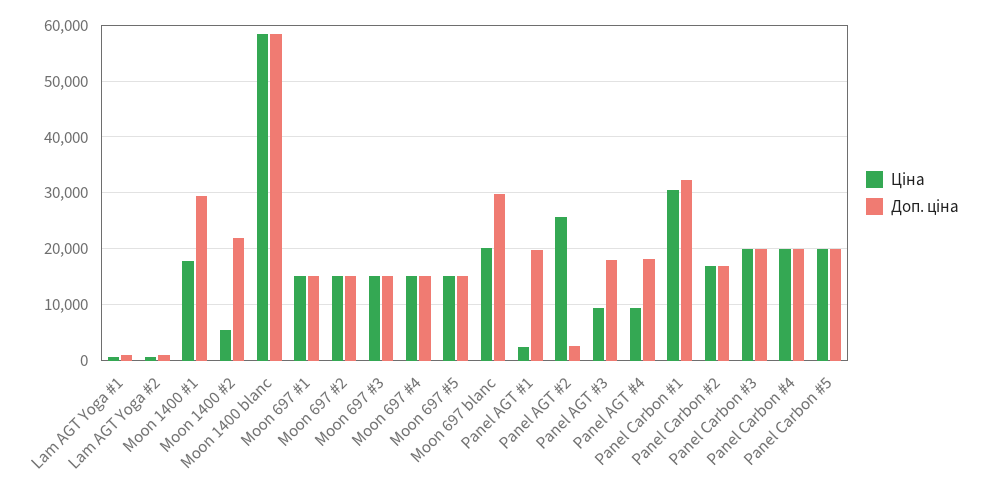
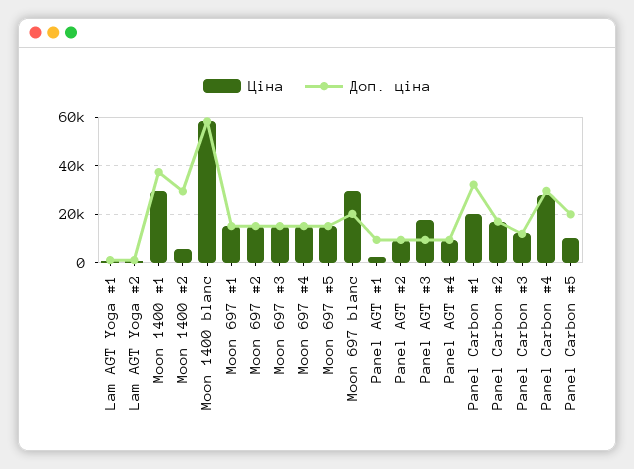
Ціна, Moon 1400 #1: 18000 -> 30000
Доп. ціна, Moon 1400 #1: 30000 -> 37500
Доп. ціна, Moon 1400 #2: 22000 -> 30000
Ціна, Moon 697 blanc: 20000 -> 30000
Доп. ціна, Moon 697 blanc: 30000 -> 20000
Доп. ціна, Panel AGT #1: 20000 -> 10000
Ціна, Panel AGT #2: 26000 -> 10000
Доп. ціна, Panel AGT #2: 2000 -> 10000
Ціна, Panel AGT #3: 10000 -> 17500
Доп. ціна, Panel AGT #3: 18000 -> 10000
Доп. ціна, Panel AGT #4: 18000 -> 10000
Ціна, Panel Carbon #1: 30000 -> 20000
Ціна, Panel Carbon #3: 20000 -> 12500
Доп. ціна, Panel Carbon #3: 20000 -> 12500
Ціна, Panel Carbon #4: 20000 -> 27500
Доп. ціна, Panel Carbon #4: 20000 -> 30000
Ціна, Panel Carbon #5: 20000 -> 10000

